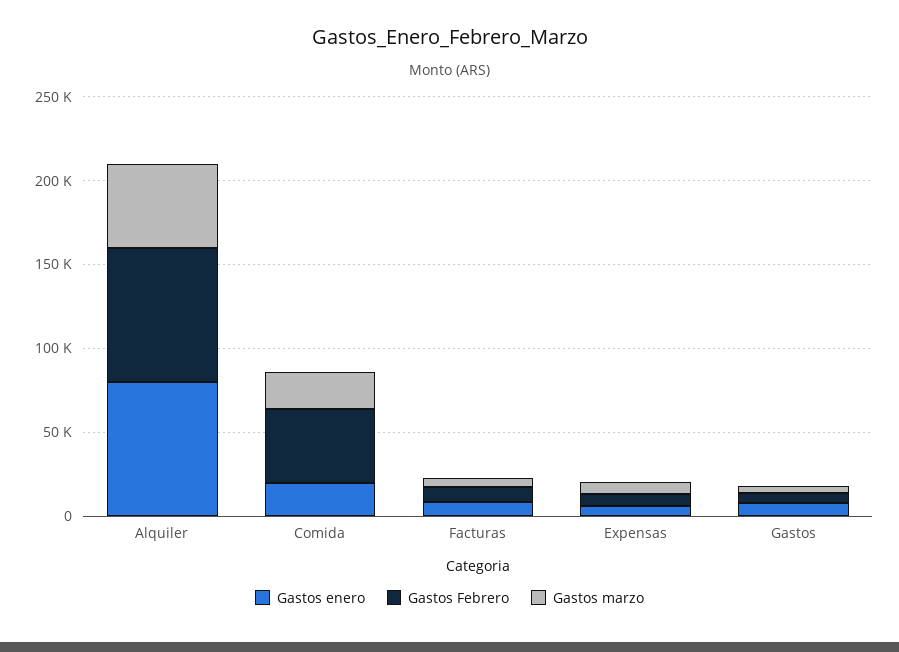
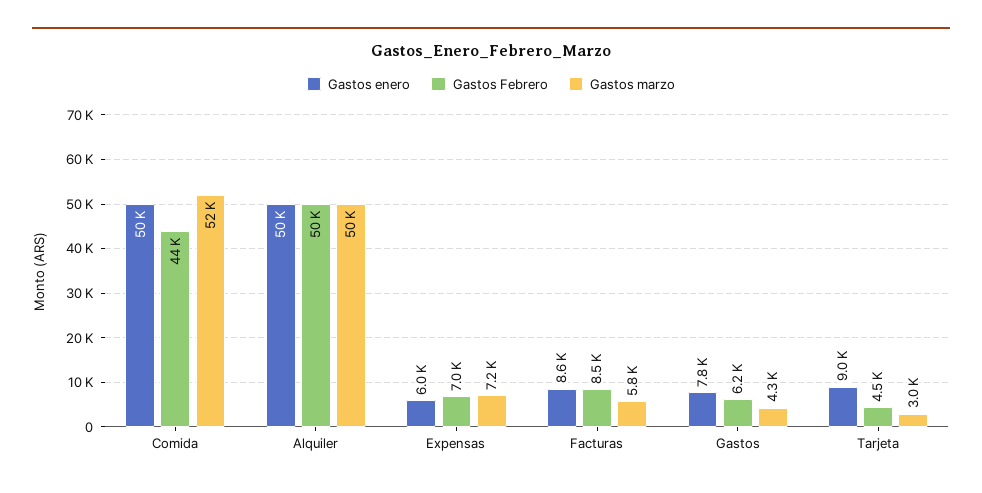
Gastos enero, Alquiler: 80000 -> 50000
Gastos Febrero, Alquiler: 80000 -> 50000
Gastos enero, Comida: 20000 -> 50000
Gastos marzo, Comida: 20000 -> 52000
Gastos enero, Tarjeta: none -> 9000
Gastos Febrero, Tarjeta: none -> 4500
Gastos marzo, Tarjeta: none -> 3000

